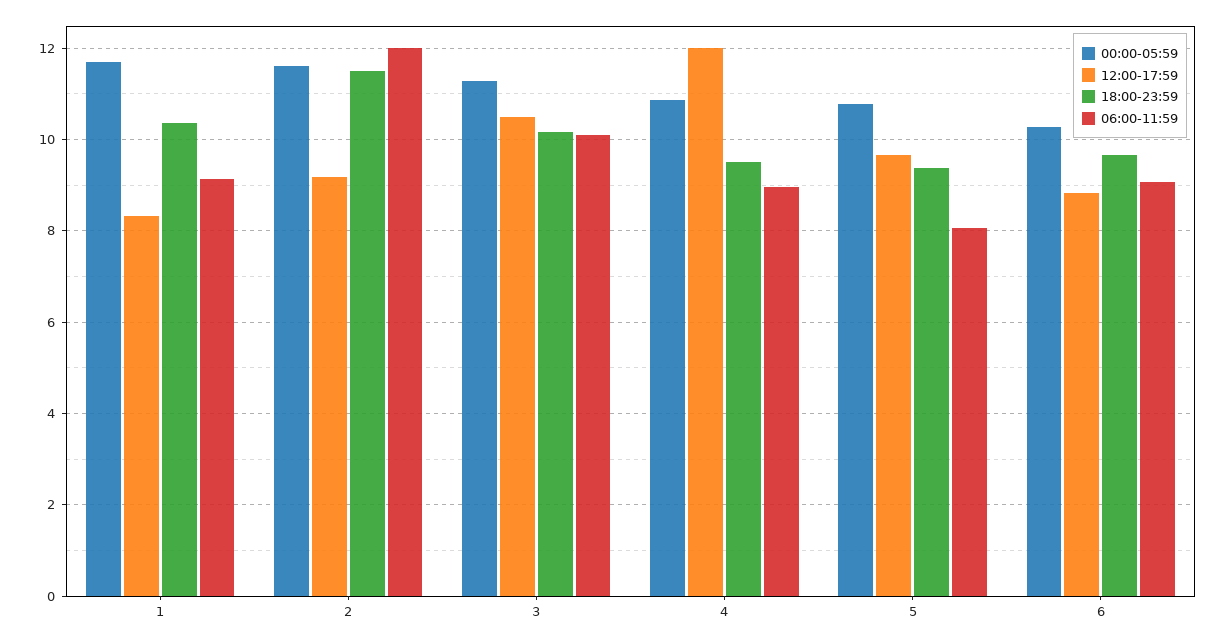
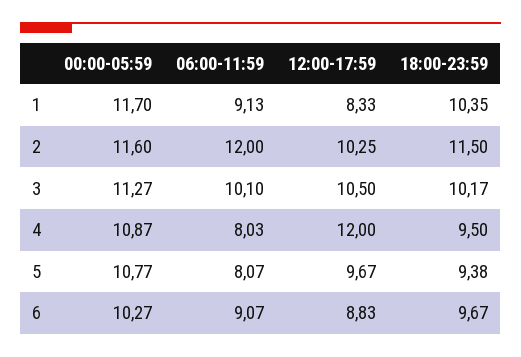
12:00-17:59, 2: 9.2 -> 10.25
06:00-11:59, 4: 9 -> 8.03

